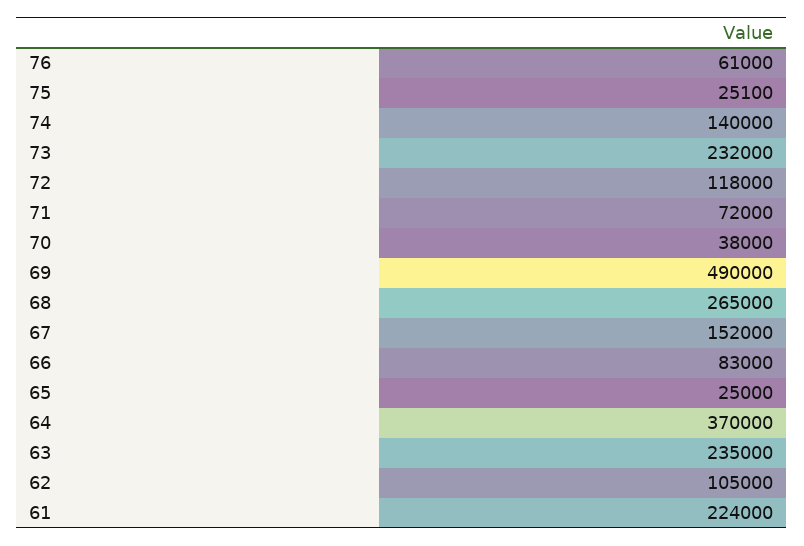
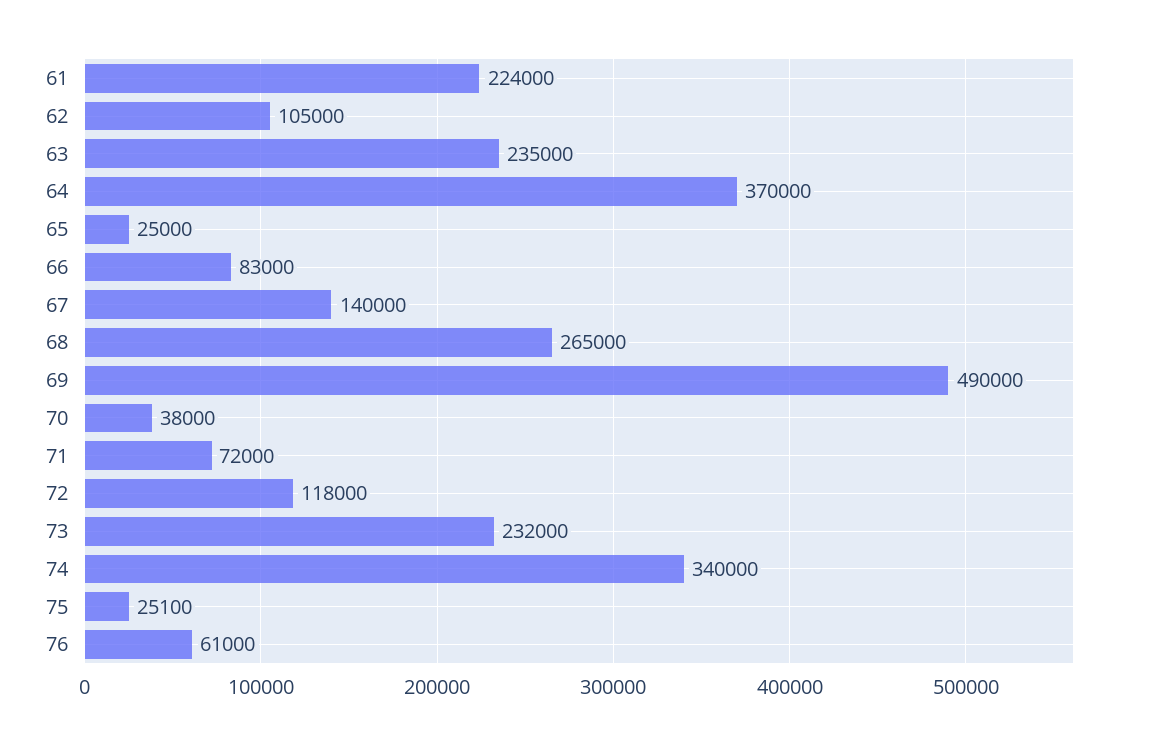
74: 140000 -> 340000
67: 152000 -> 140000

